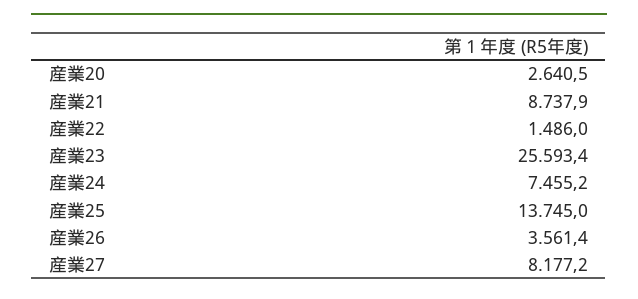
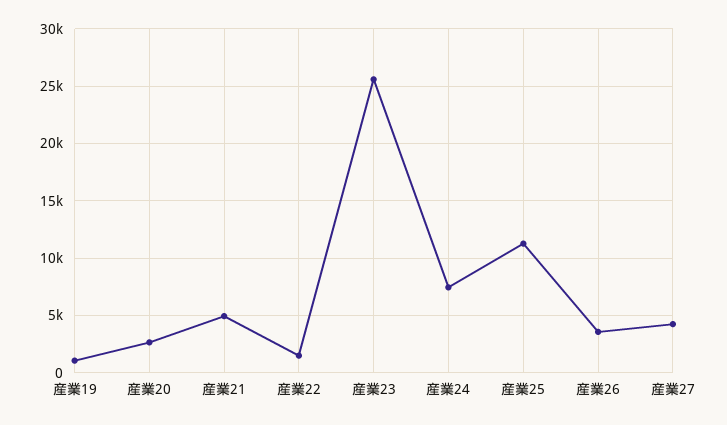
産業21: 8737.9 -> 5000
産業25: 13745 -> 11000
産業27: 8177.2 -> 4000
産業19: none -> 1000

